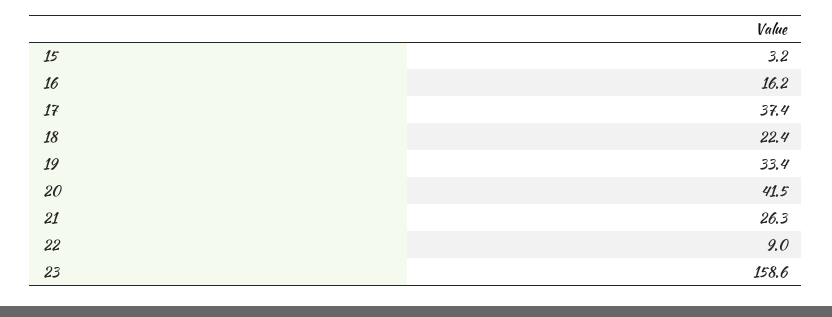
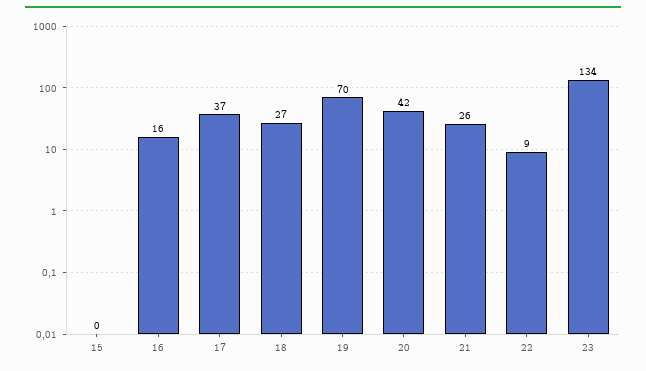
15: 3.2 -> 0
18: 22.4 -> 27
19: 33.4 -> 70
23: 158.6 -> 134

